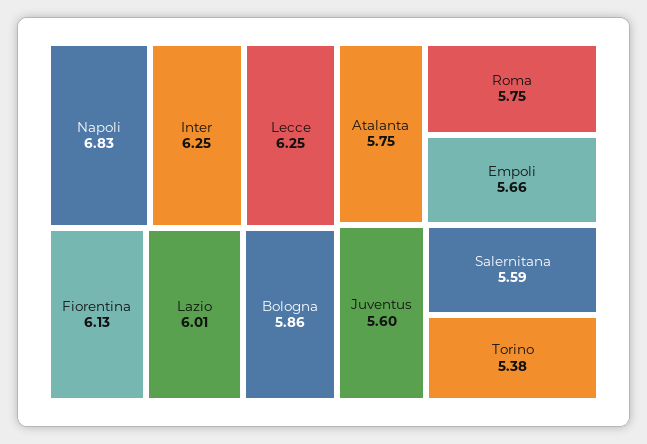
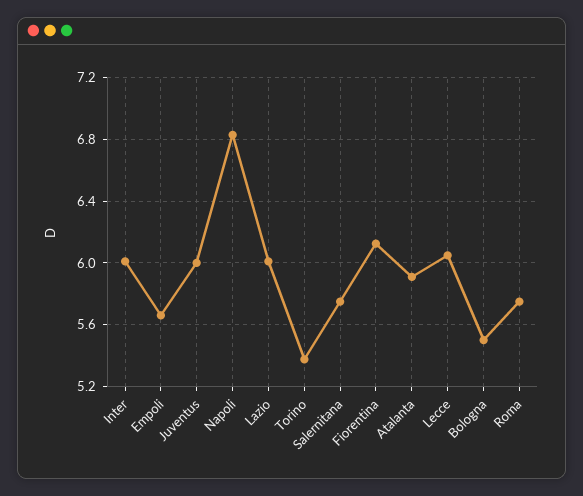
Inter: 6.25 -> 6
Lecce: 6.25 -> 6.05
Bologna: 5.86 -> 5.5
Atalanta: 5.75 -> 5.9
Juventus: 5.6 -> 6
Salernitana: 5.59 -> 5.75

